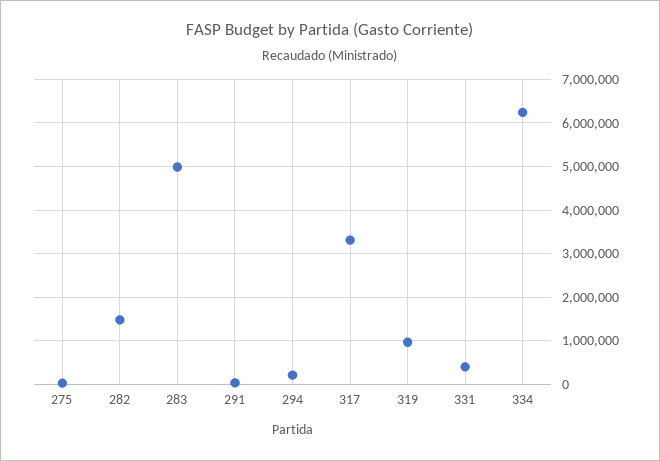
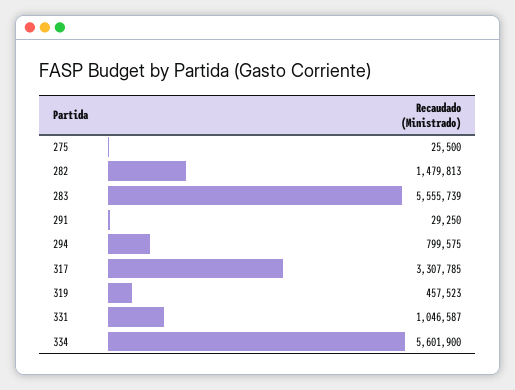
283: 5000000 -> 5555739
294: 200000 -> 799575
319: 1000000 -> 457523
331: 400000 -> 1046587
334: 6200000 -> 5601900

